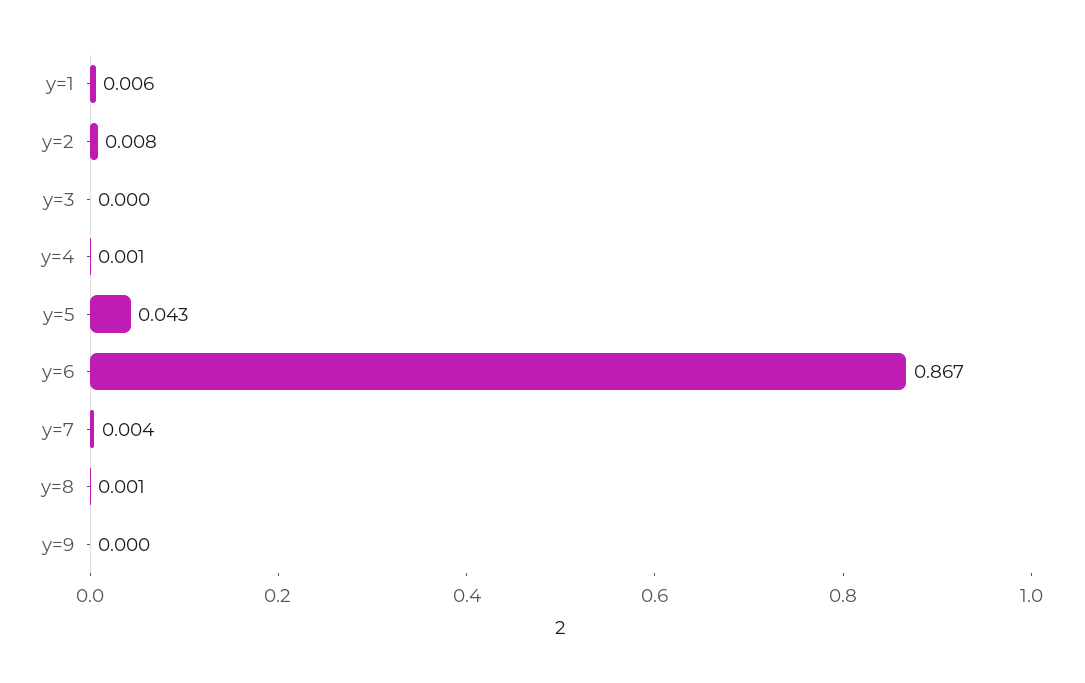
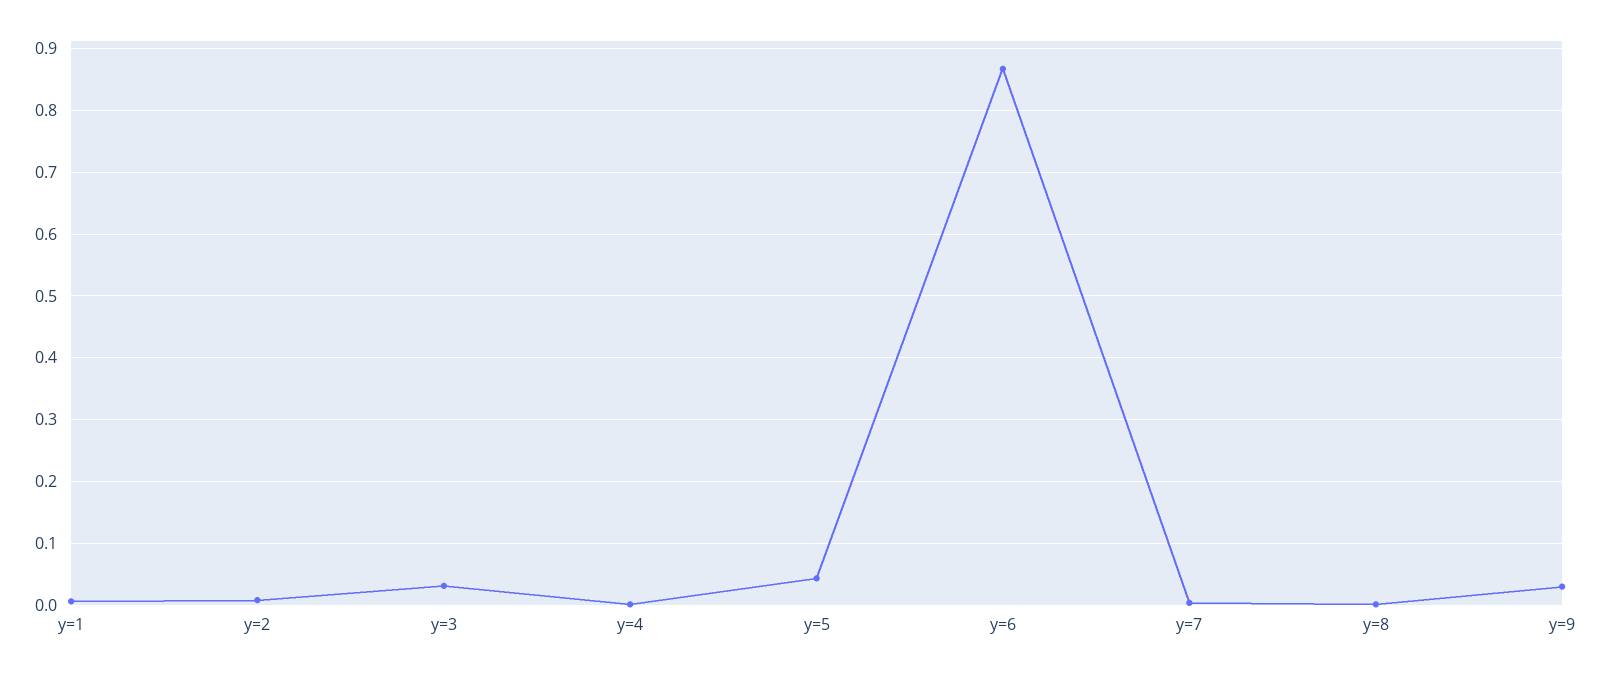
y=3: 0 -> 0.03
y=9: 0 -> 0.03

